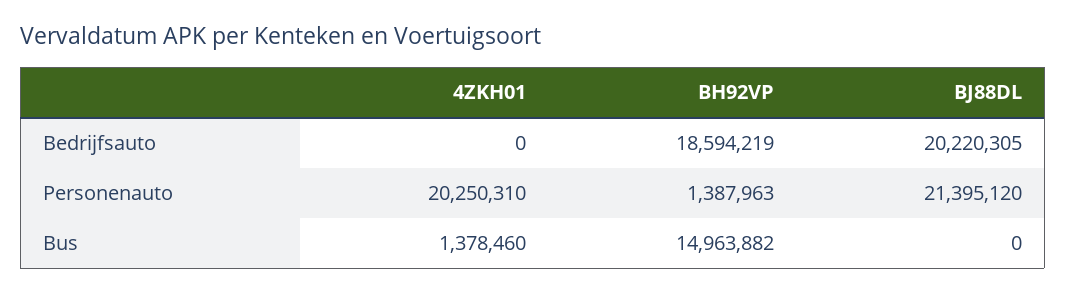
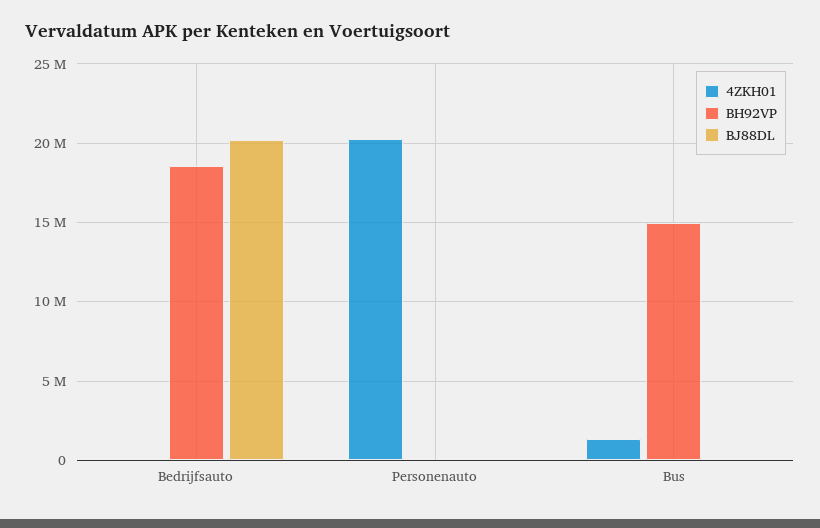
BH92VP, Personenauto: 1387963 -> 0
BJ88DL, Personenauto: 21395120 -> 0

